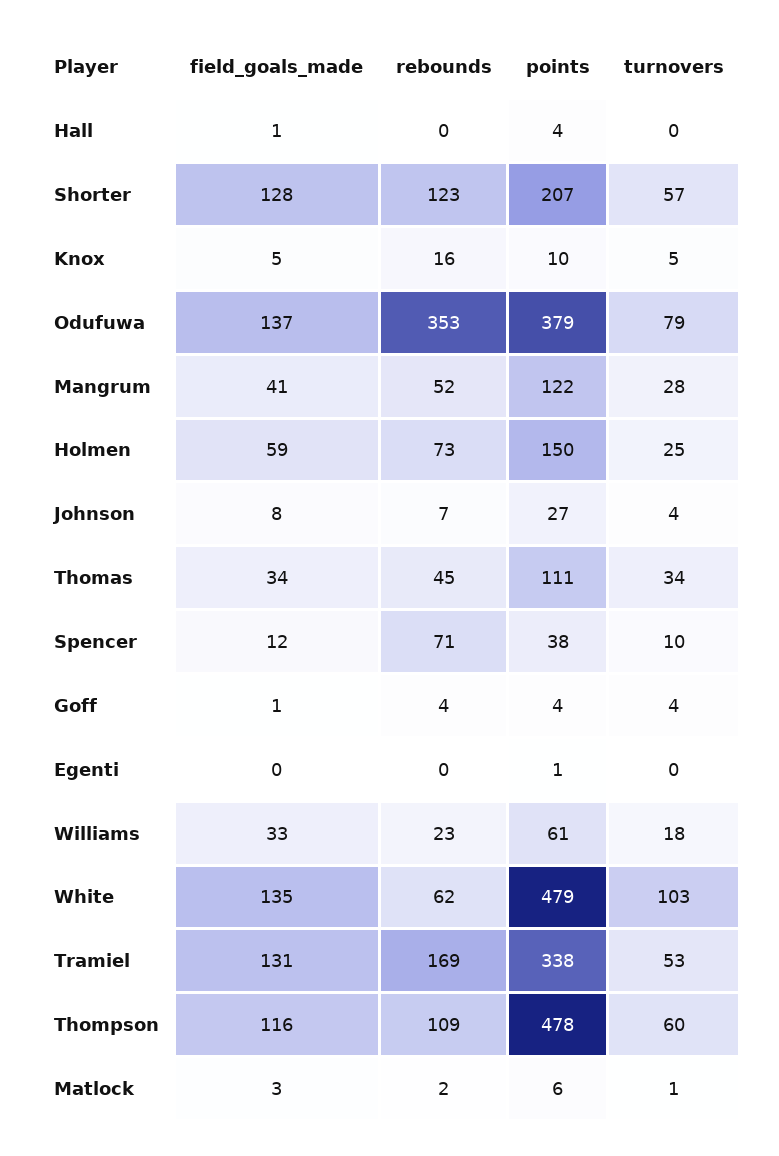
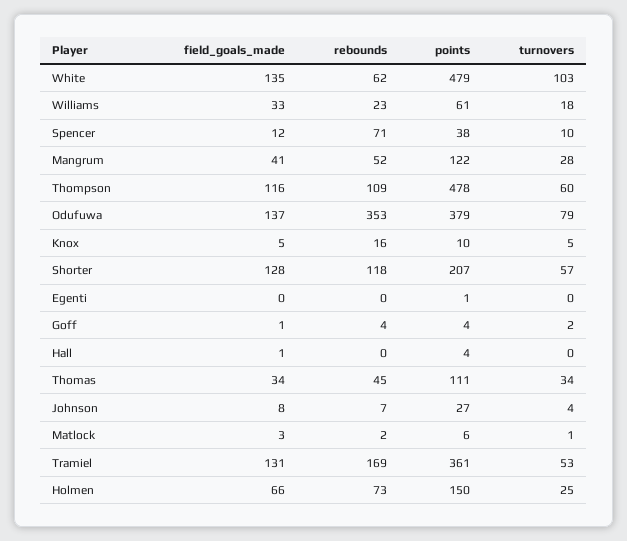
rebounds, Shorter: 123 -> 118
field_goals_made, Holmen: 59 -> 66
turnovers, Goff: 4 -> 2
points, Tramiel: 338 -> 361

